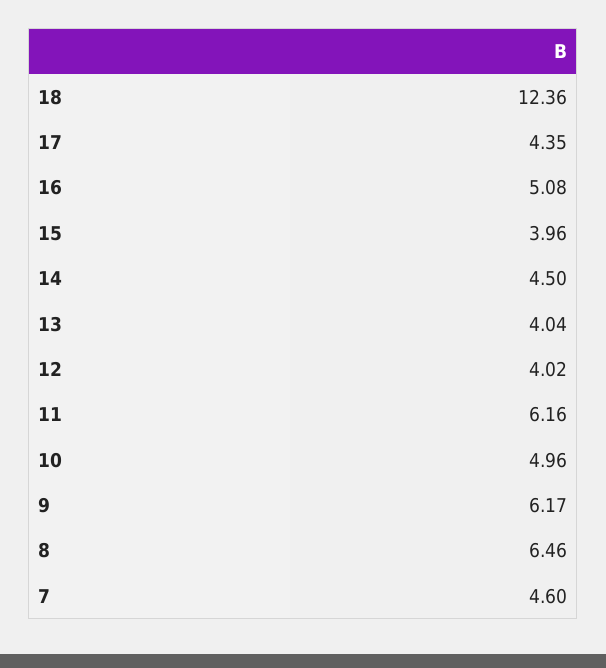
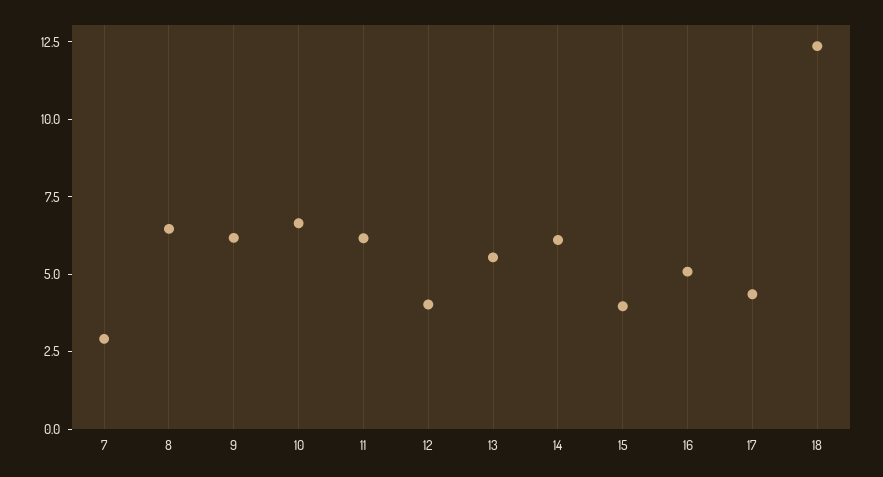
14: 4.5 -> 6
13: 4.04 -> 5.5
10: 4.96 -> 6.5
7: 4.6 -> 3

